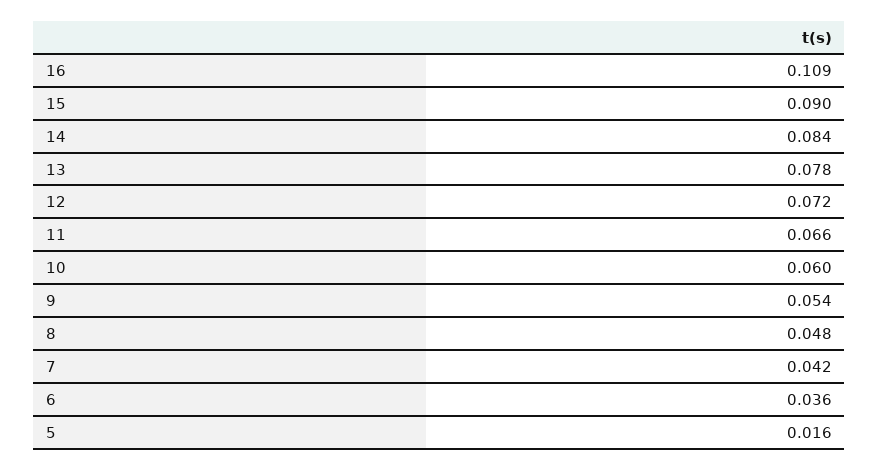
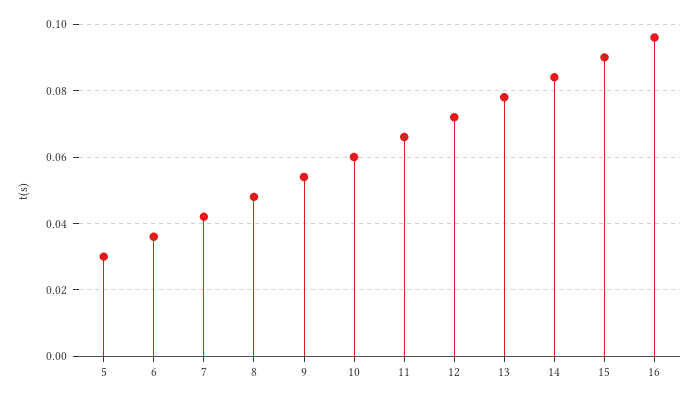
16: 0.109 -> 0.095
5: 0.016 -> 0.03

